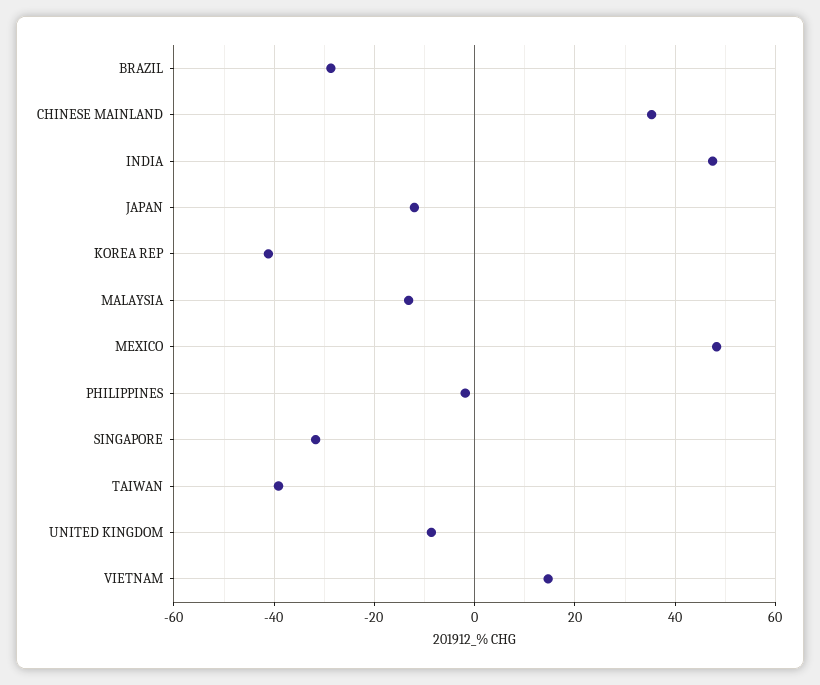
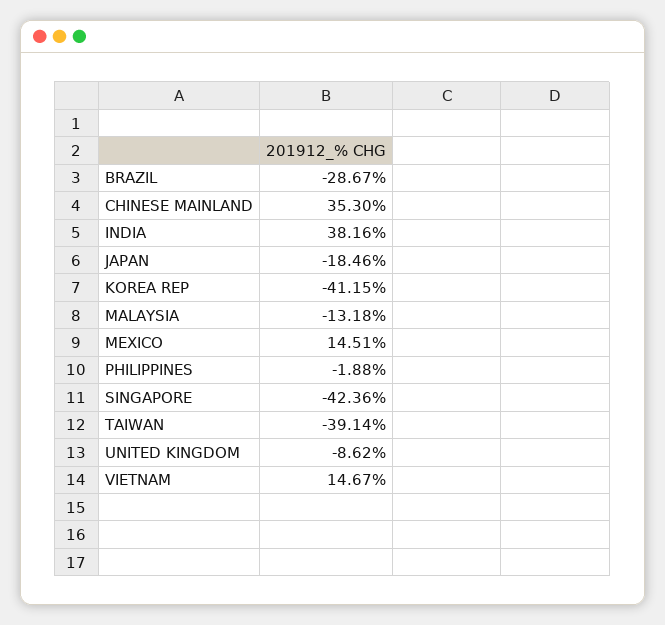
INDIA: 48 -> 38.16
JAPAN: -12 -> -18.46
MEXICO: 48 -> 14.51
SINGAPORE: -32 -> -42.36

